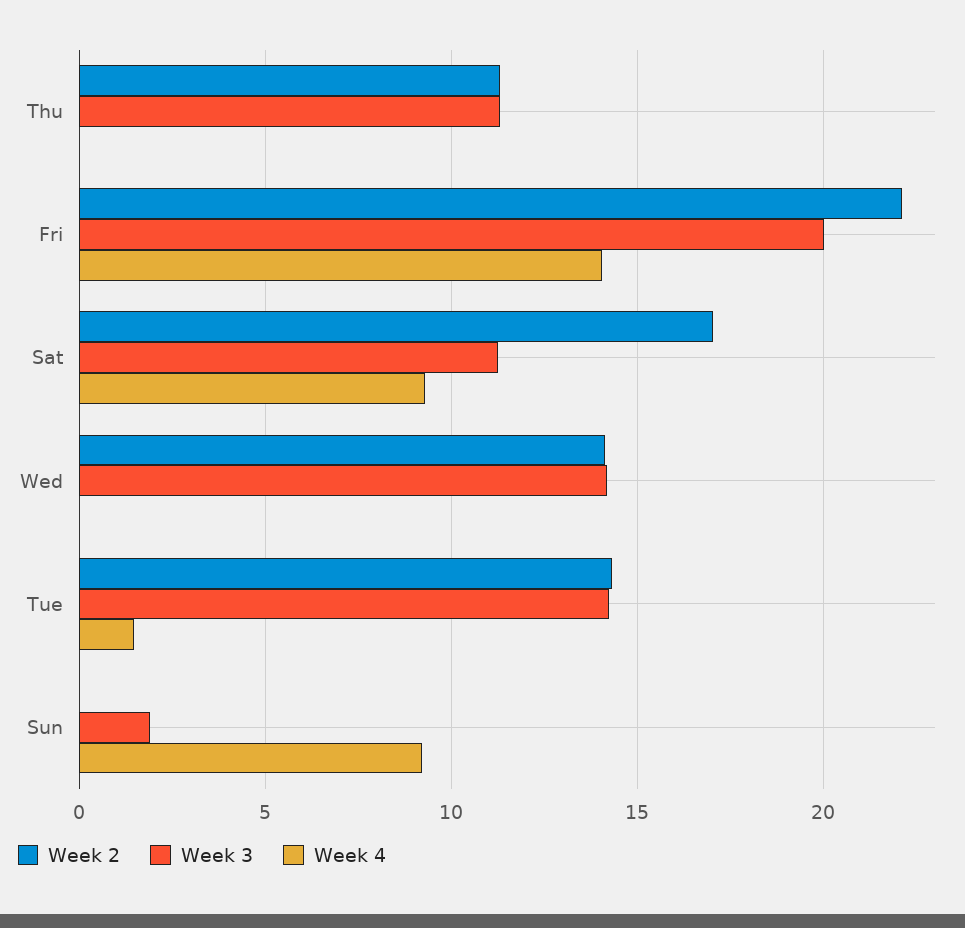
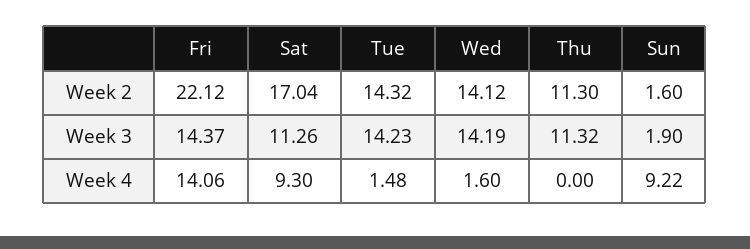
Week 3, Fri: 20 -> 14.37
Week 4, Wed: 0 -> 1.6
Week 2, Sun: 0 -> 1.6

